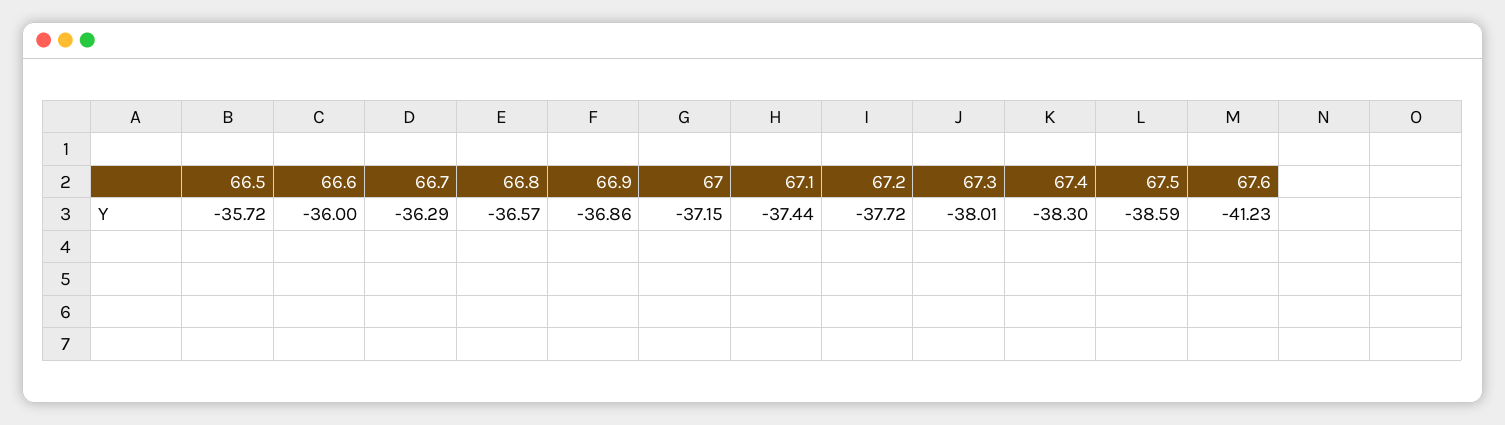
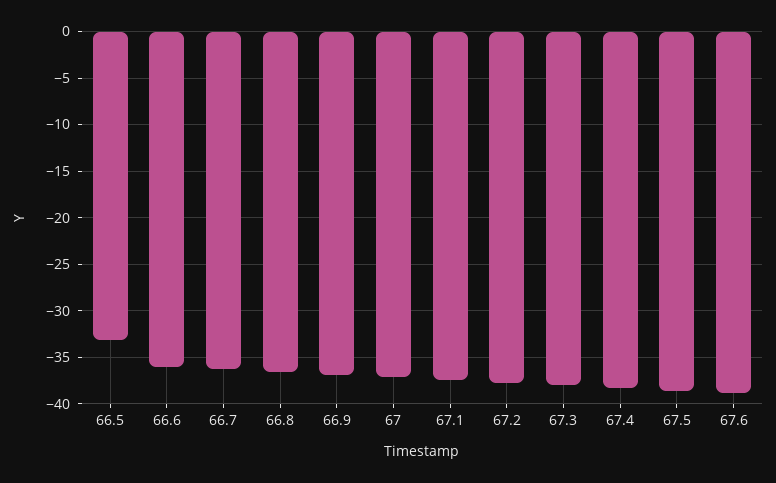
66.5: -35.72 -> -33
67.6: -41.23 -> -39

